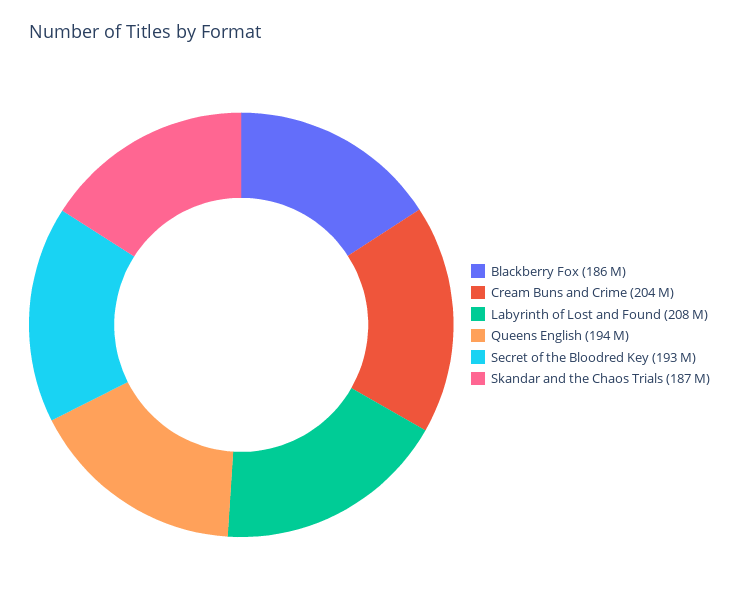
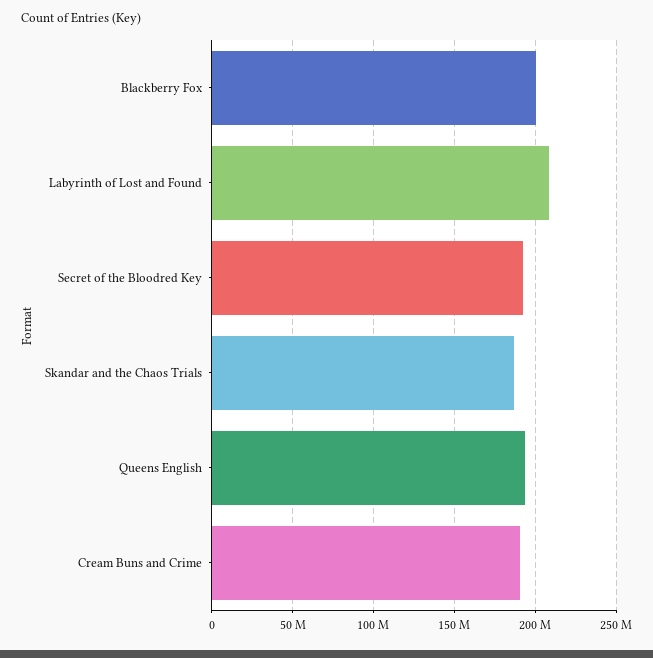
Blackberry Fox: 186000000 -> 200000000
Cream Buns and Crime: 204000000 -> 190000000

